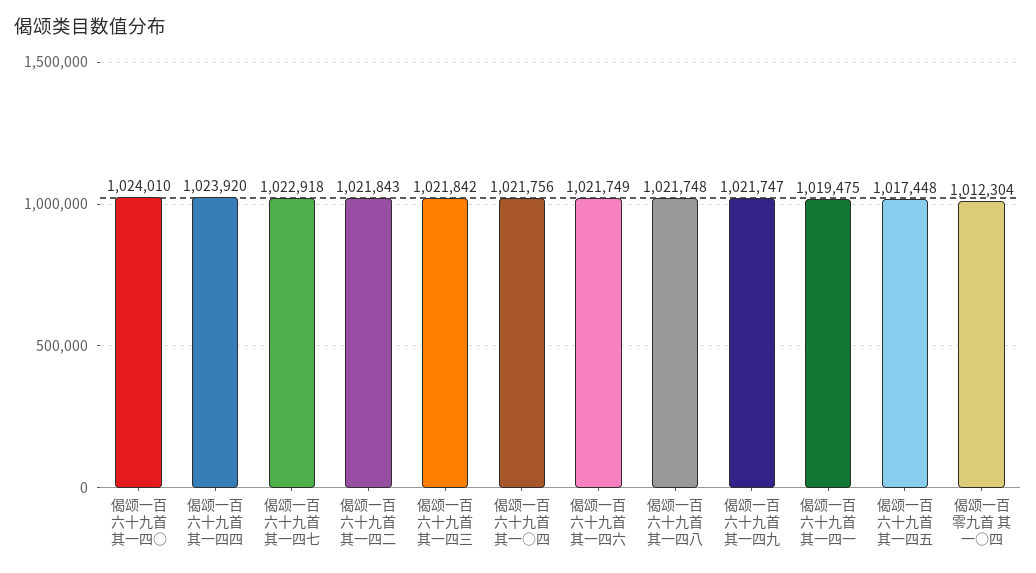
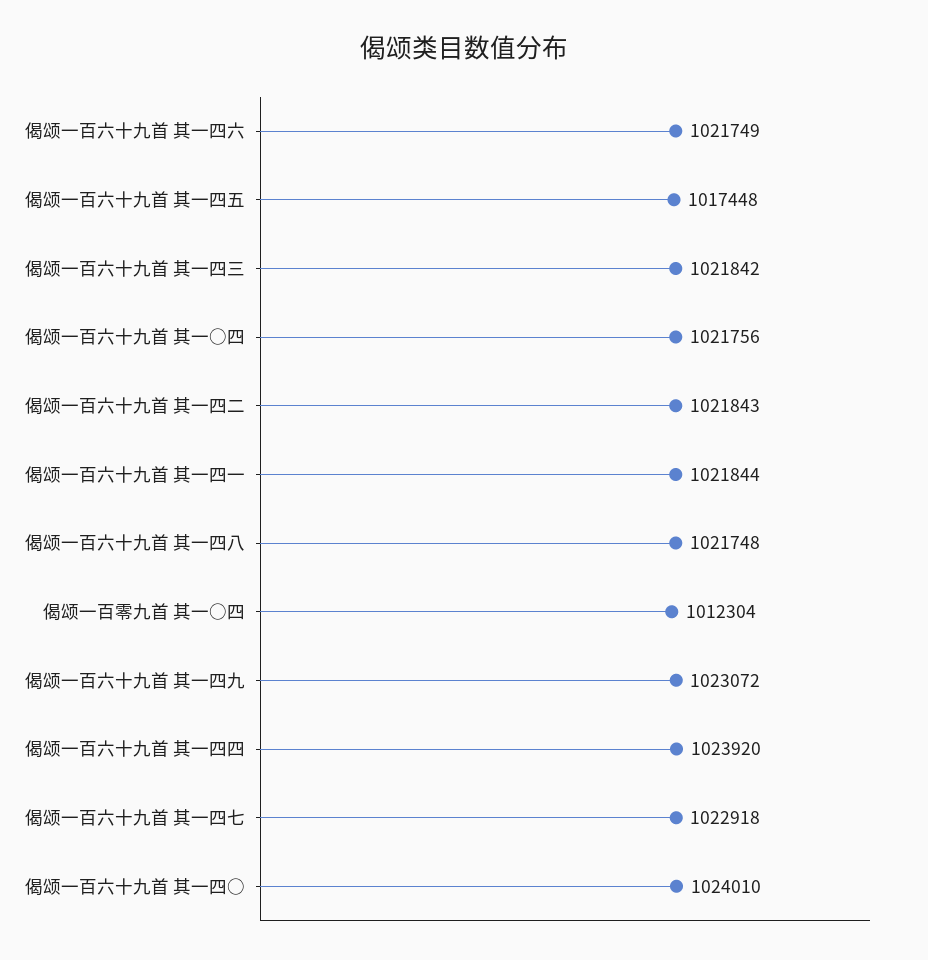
偈颂一百六十九首 其一四九: 1021747 -> 1023072
偈颂一百六十九首 其一四一: 1019475 -> 1021844

